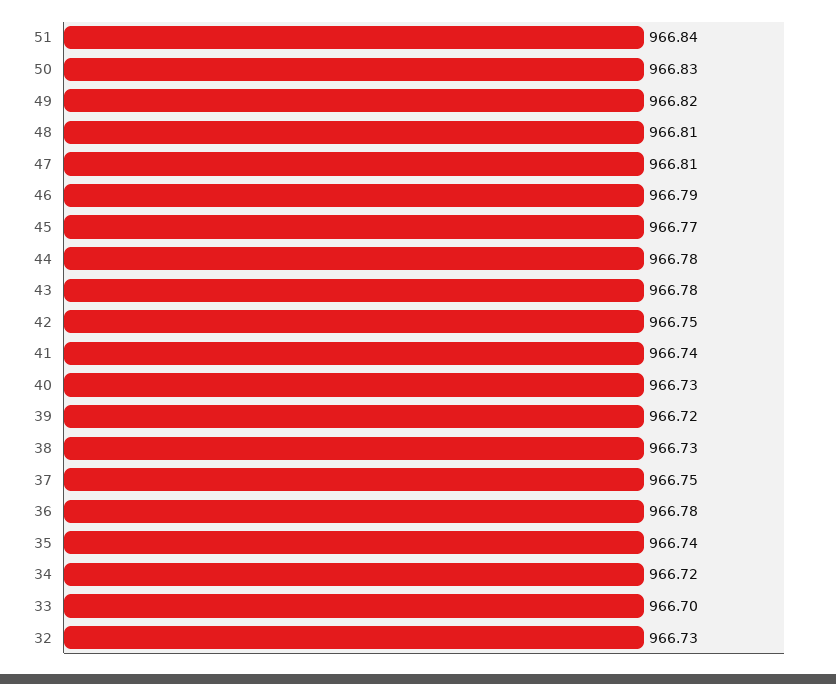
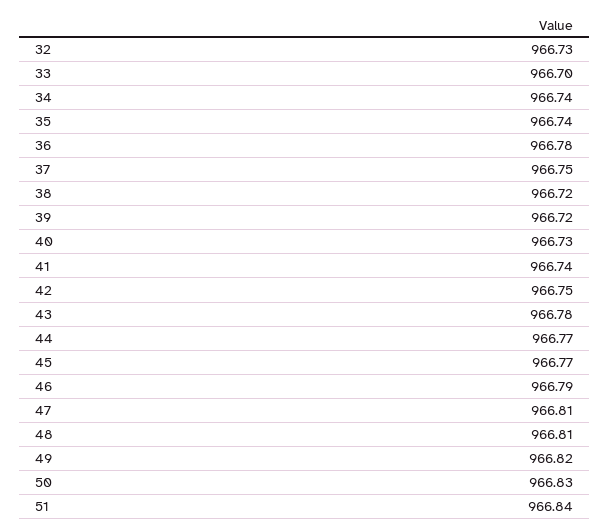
44: 966.78 -> 966.77
38: 966.73 -> 966.72
34: 966.72 -> 966.74

